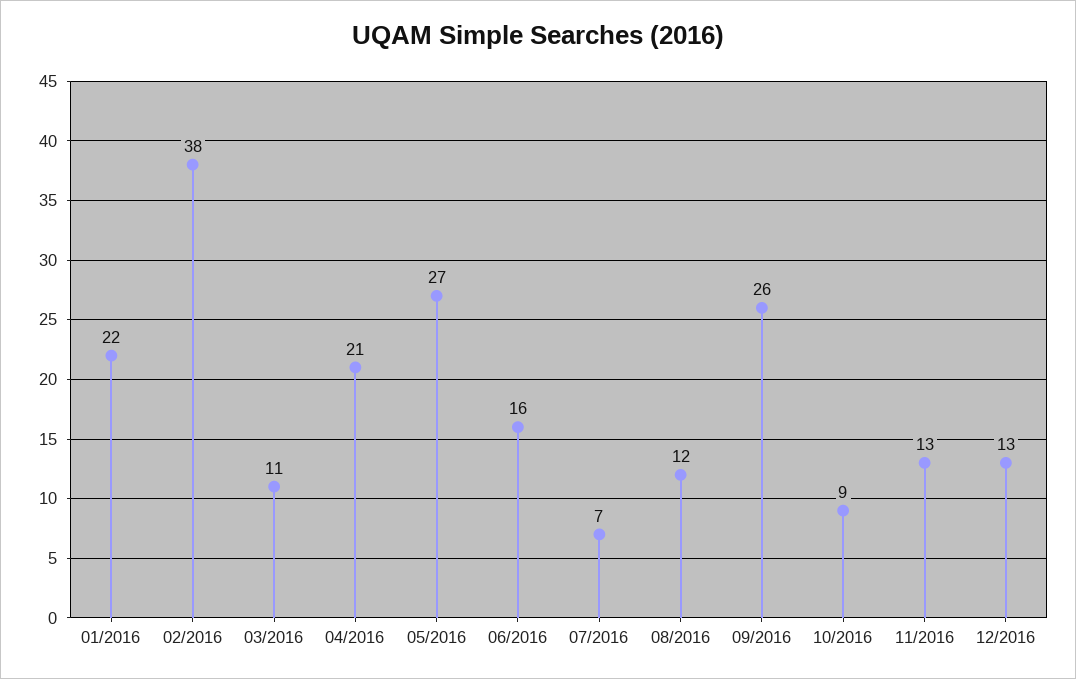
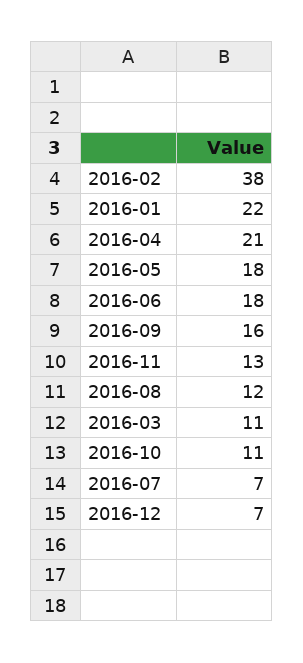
05/2016: 27 -> 18
06/2016: 16 -> 18
09/2016: 26 -> 16
10/2016: 9 -> 11
12/2016: 13 -> 7

